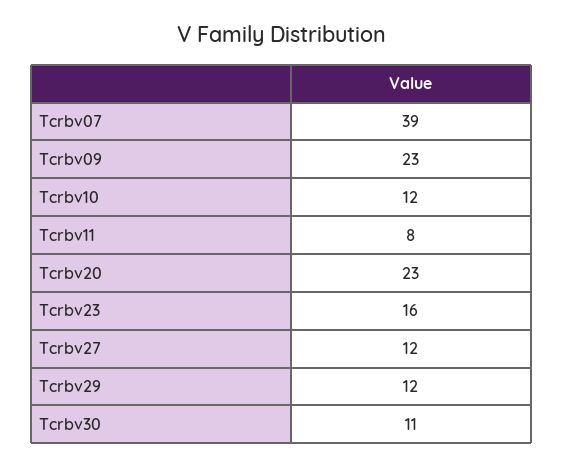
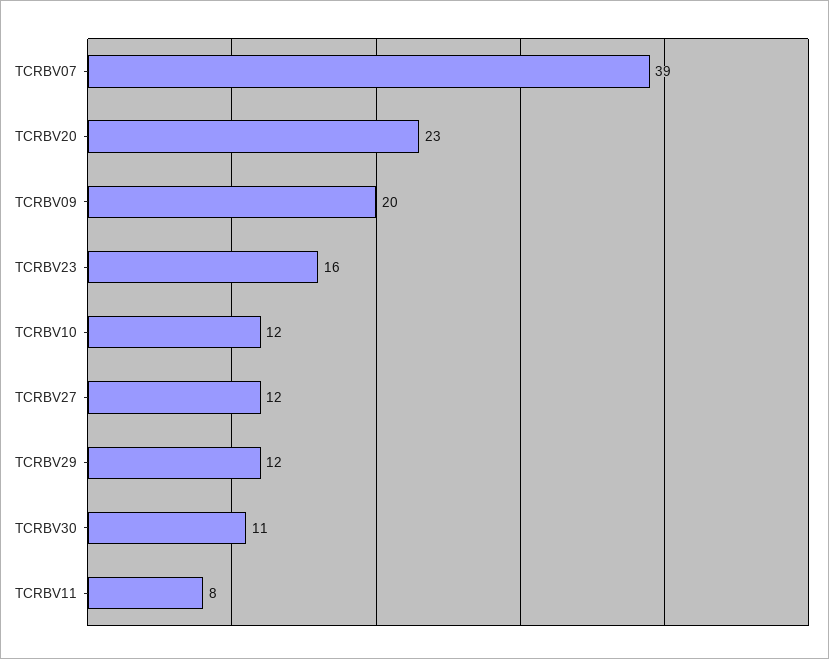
Tcrbv09: 23 -> 20

